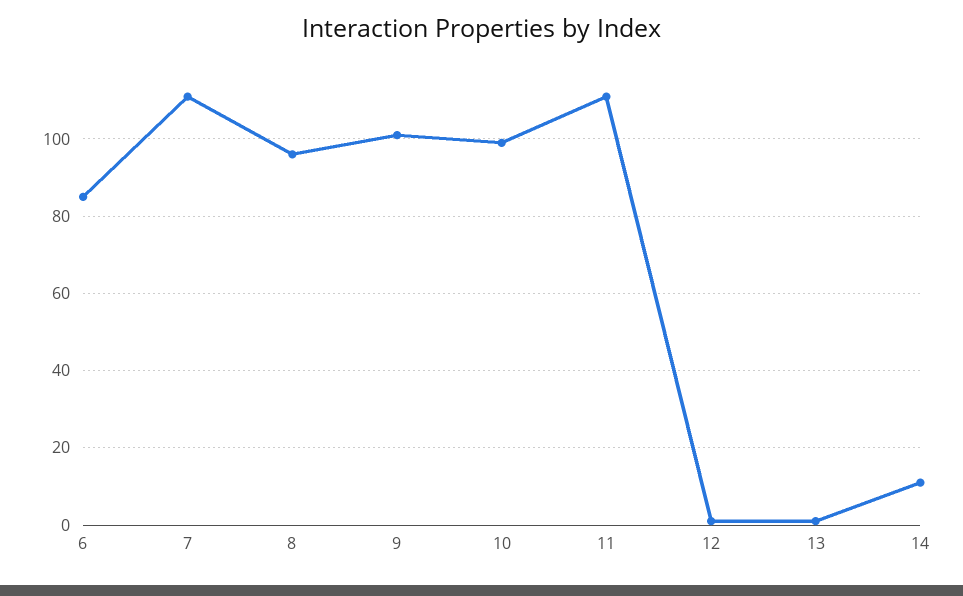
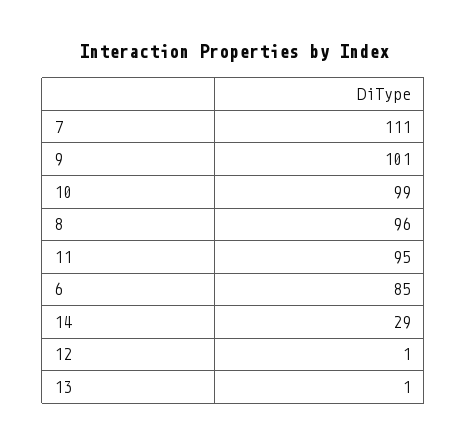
11: 110 -> 95
14: 10 -> 29

